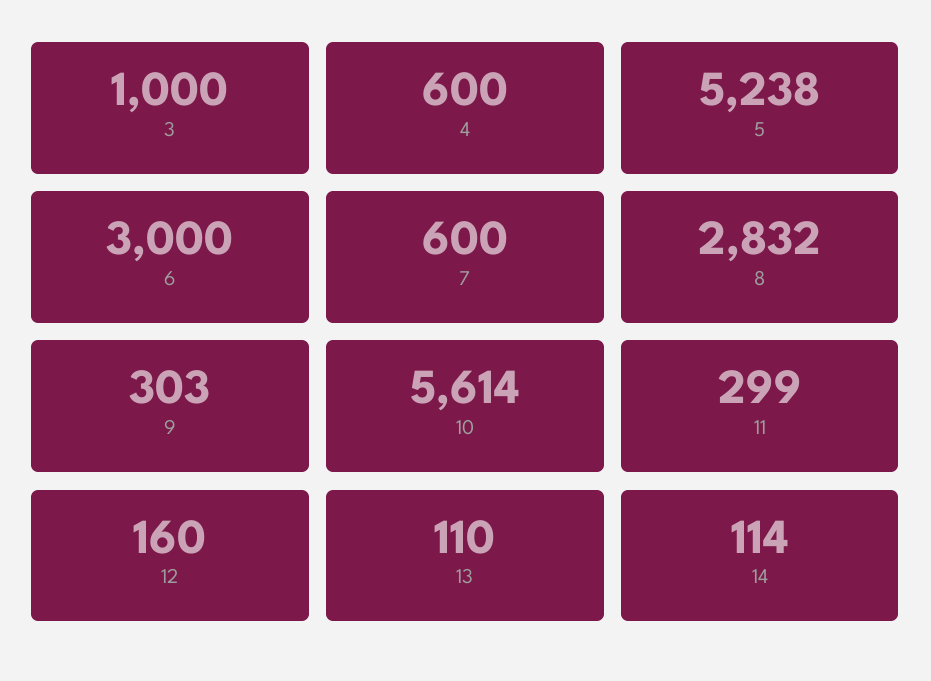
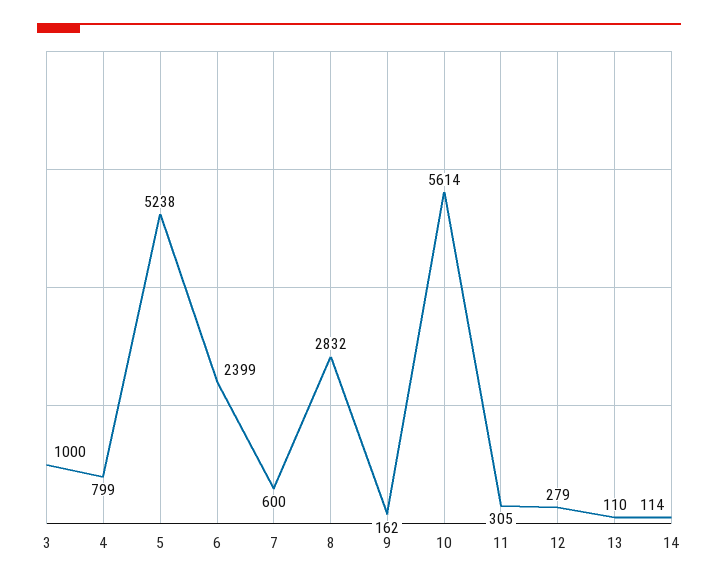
4: 600 -> 799
6: 3000 -> 2399
9: 303 -> 162
11: 299 -> 305
12: 160 -> 279

